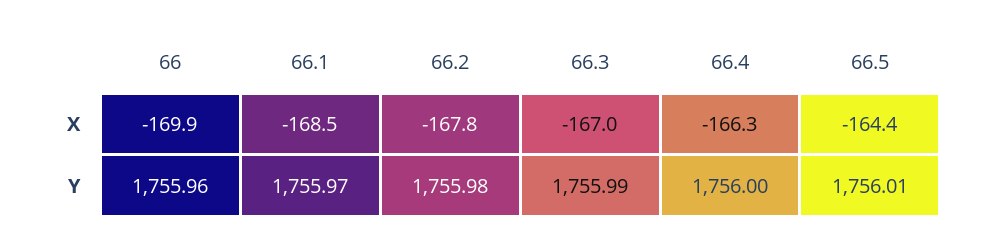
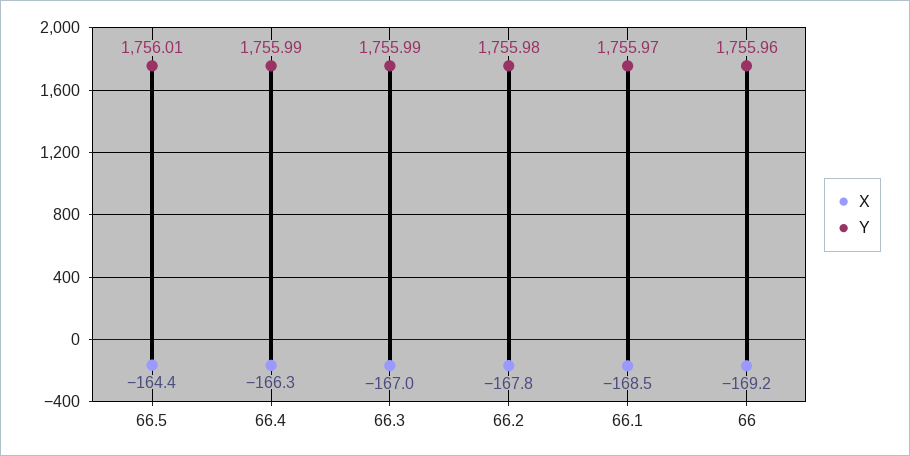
X, 66: -169.9 -> -169.2
Y, 66.4: 1756 -> 1755.99

